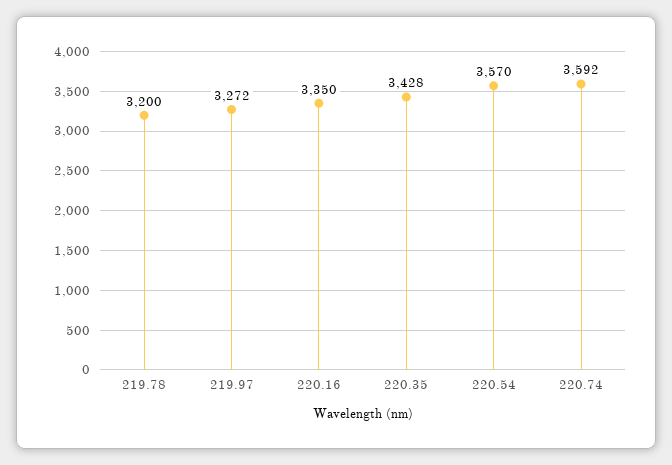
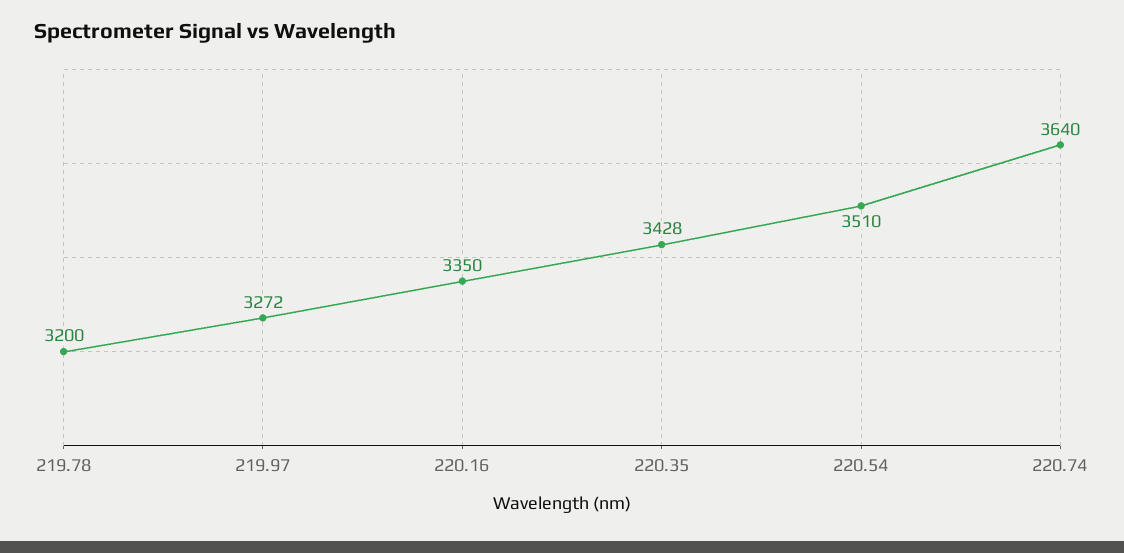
220.54: 3570 -> 3510
220.74: 3592 -> 3640

